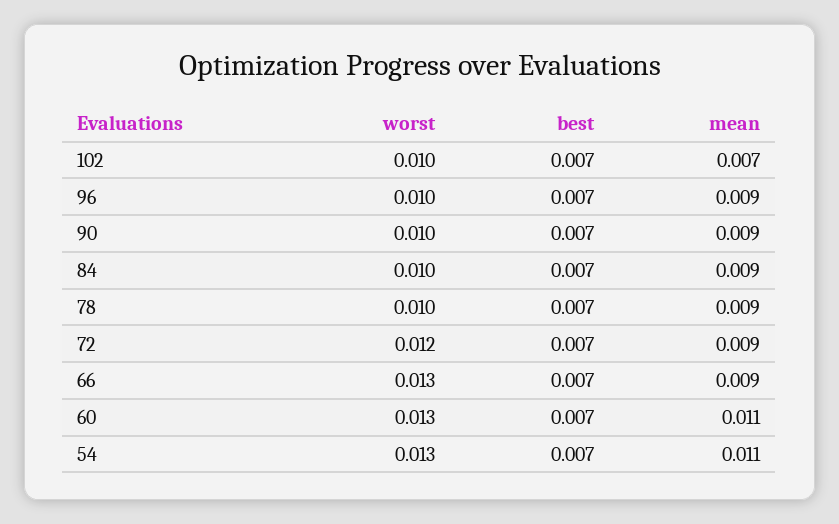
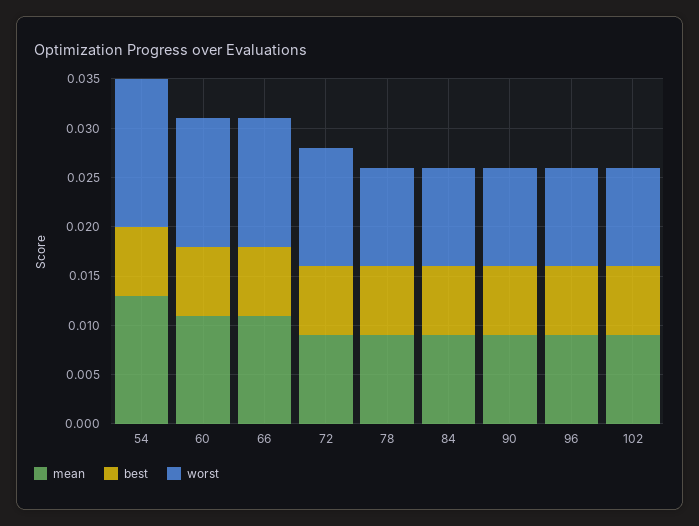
mean, 102: 0.007 -> 0.009
mean, 66: 0.009 -> 0.011
worst, 54: 0.013 -> 0.015
mean, 54: 0.011 -> 0.013

